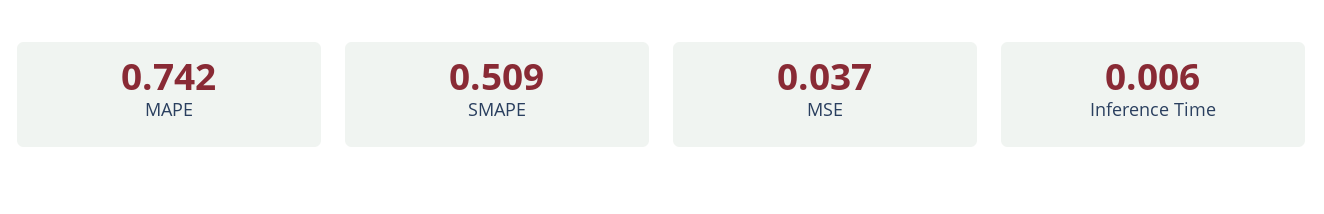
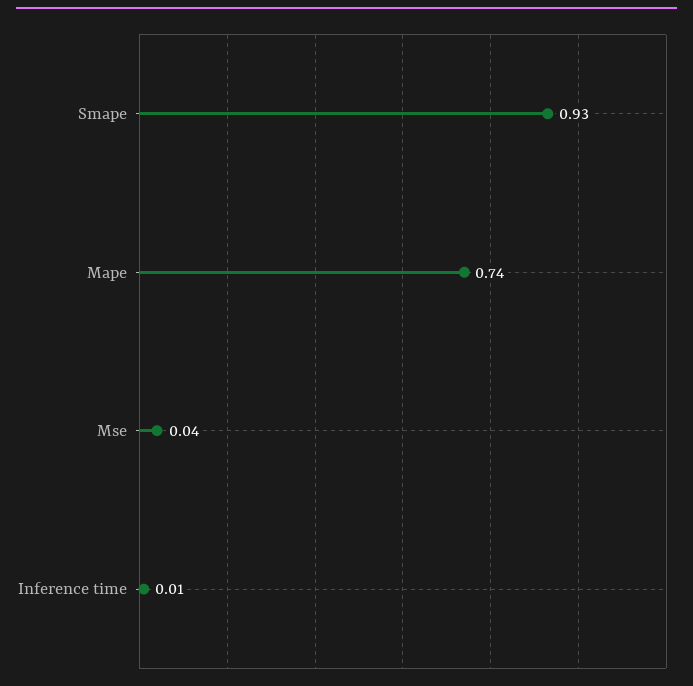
SMAPE: 0.509 -> 0.93

